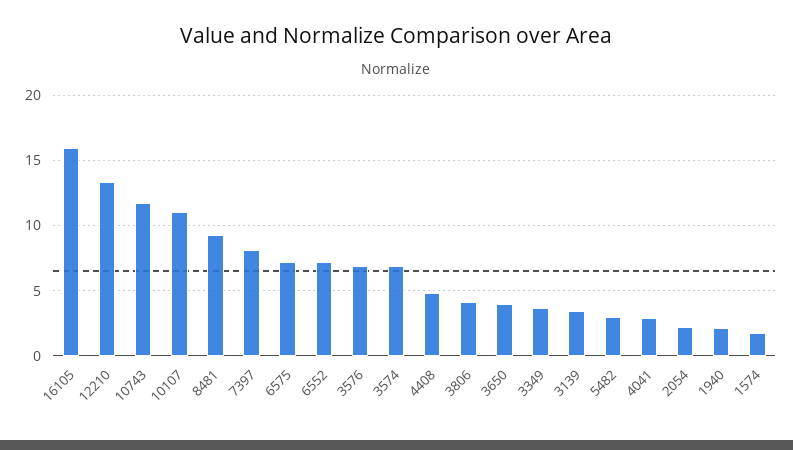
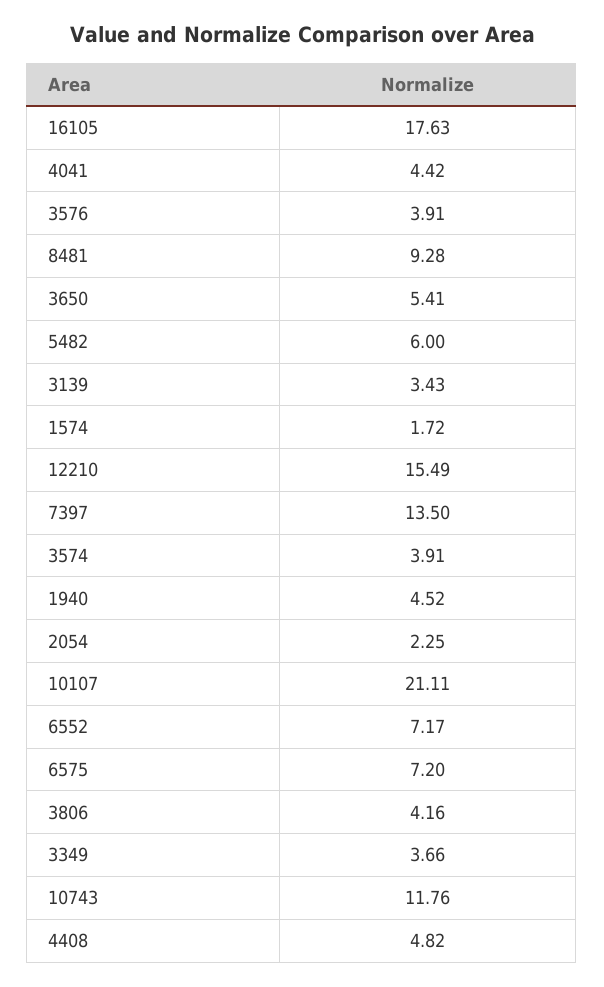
16105: 16 -> 17.63
12210: 13.5 -> 15.49
10107: 11 -> 21.11
7397: 8 -> 13.5
3576: 7 -> 3.91
3574: 7 -> 3.91
3650: 4 -> 5.41
5482: 3 -> 6
4041: 3 -> 4.42
1940: 2 -> 4.52

